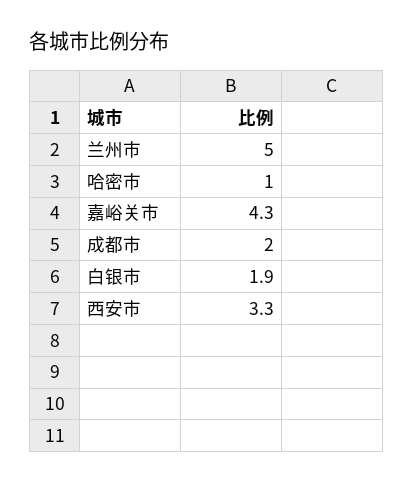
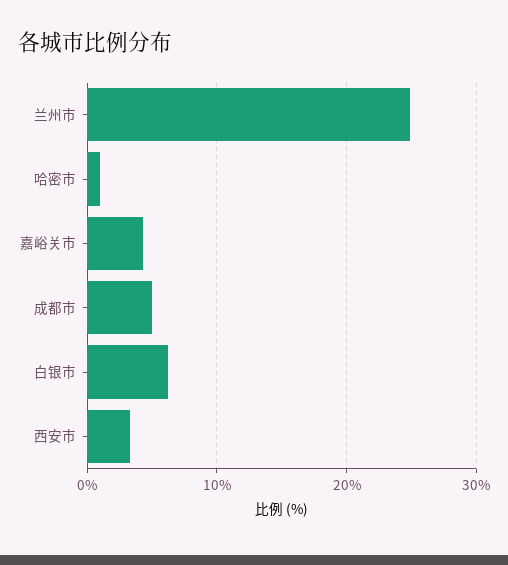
兰州市: 5 -> 25
成都市: 2 -> 5
白银市: 1.9 -> 6

